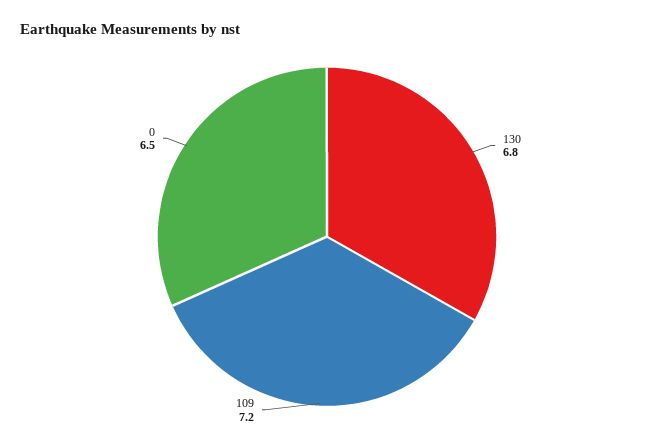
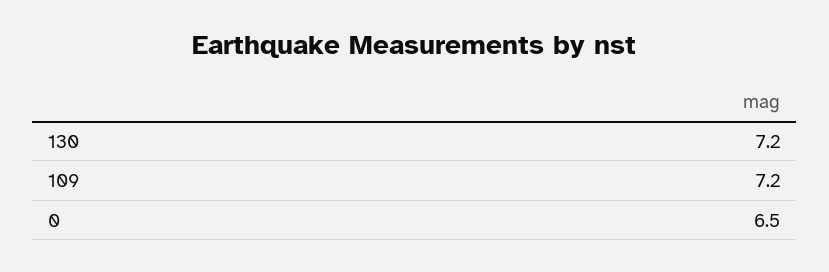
130: 6.8 -> 7.2

